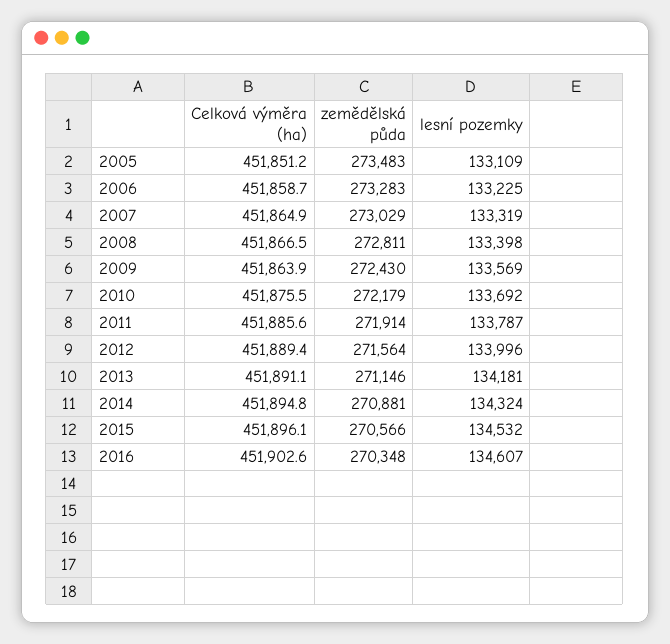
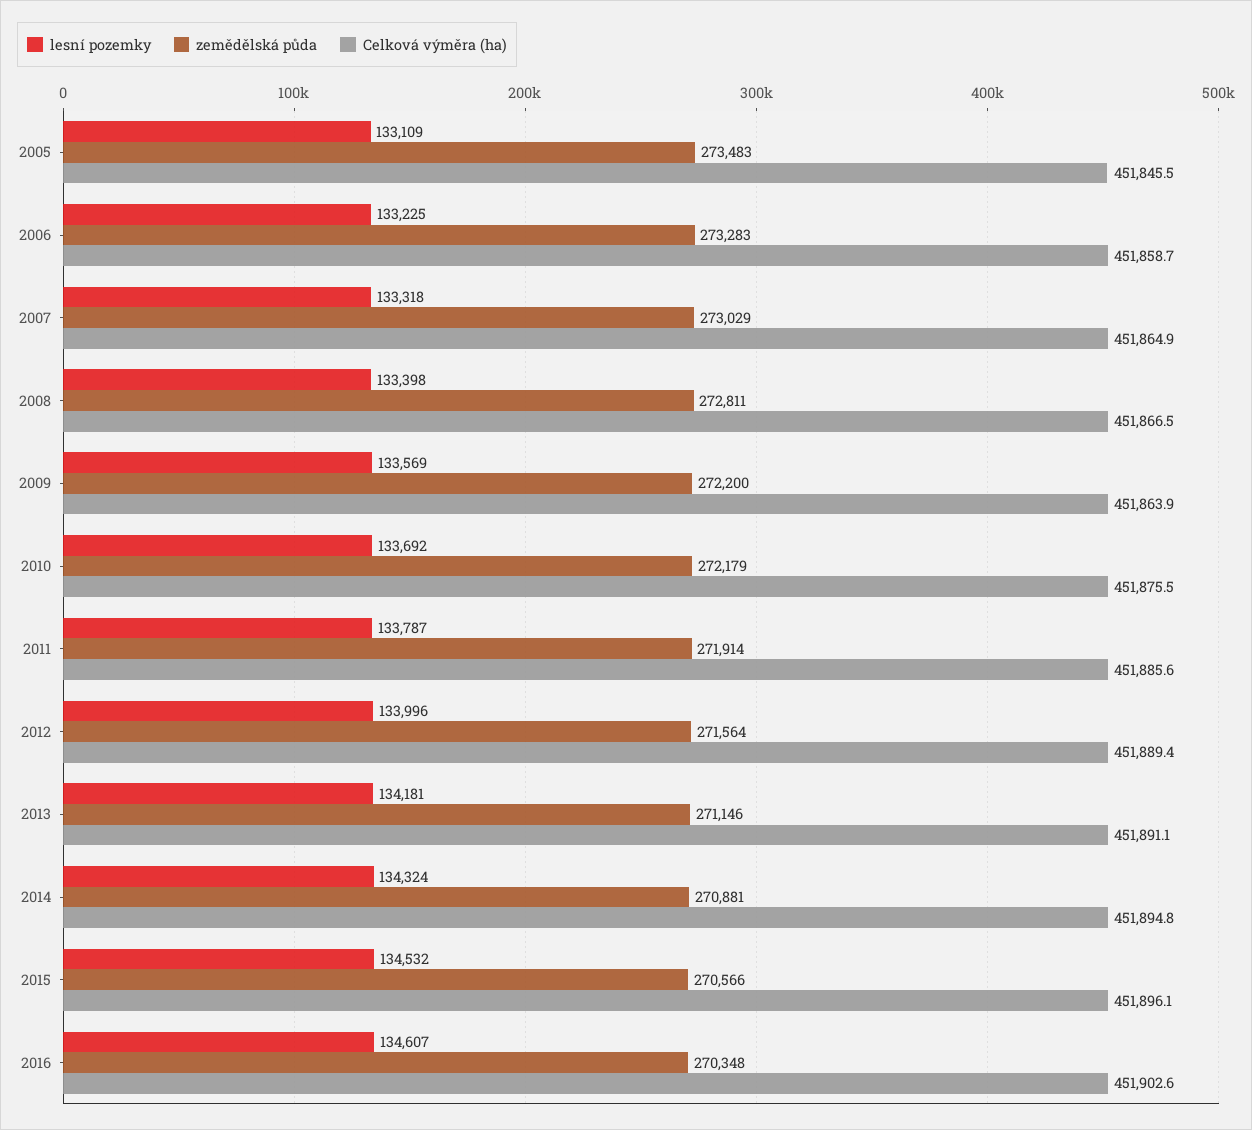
Celková výměra (ha), 2005: 451851.2 -> 451845.5
lesní pozemky, 2007: 133319 -> 133318
zemědělská půda, 2009: 272430 -> 272200

